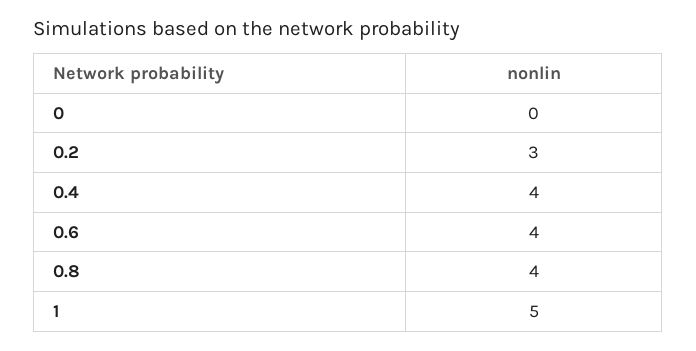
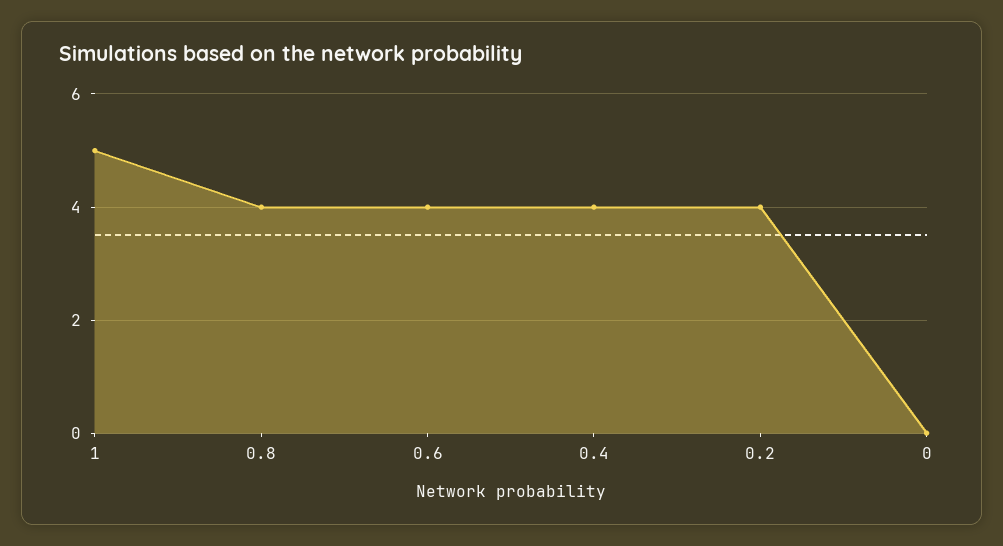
0.2: 3 -> 4

